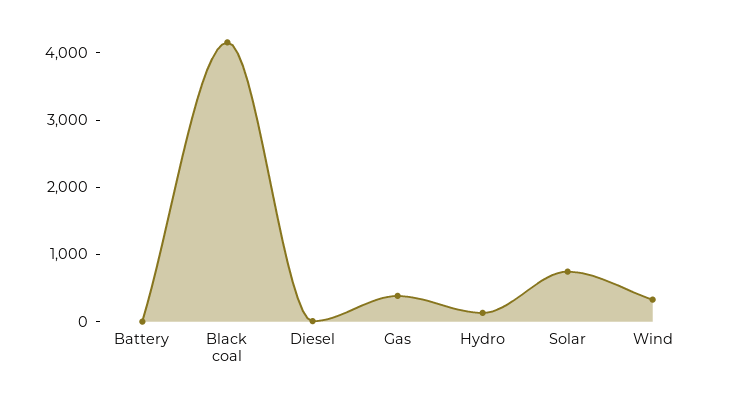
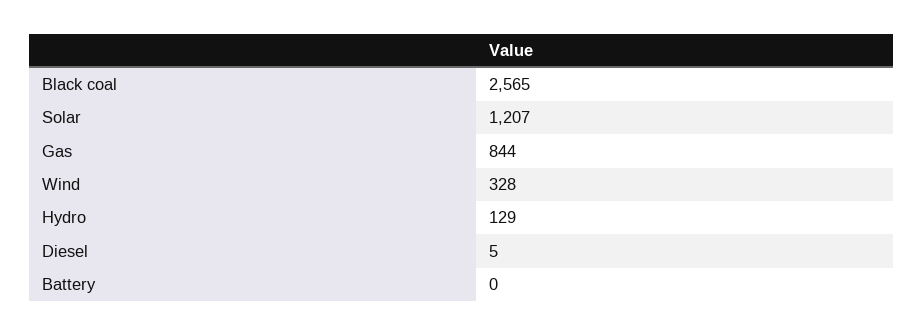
Black coal: 4200 -> 2565
Gas: 400 -> 844
Solar: 800 -> 1207

